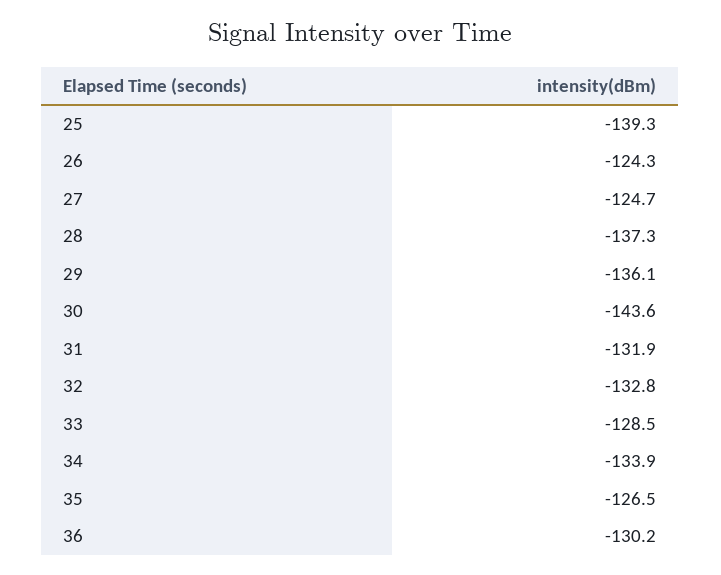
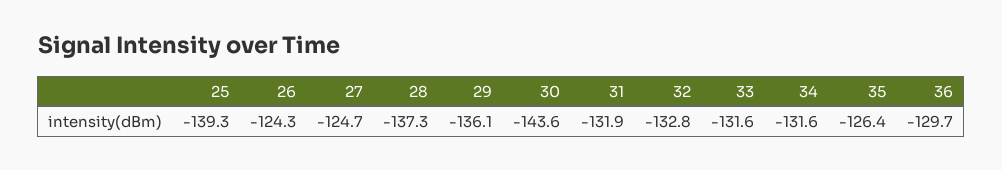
33: -128.5 -> -131.6
34: -133.9 -> -131.6
35: -126.5 -> -126.4
36: -130.2 -> -129.7

